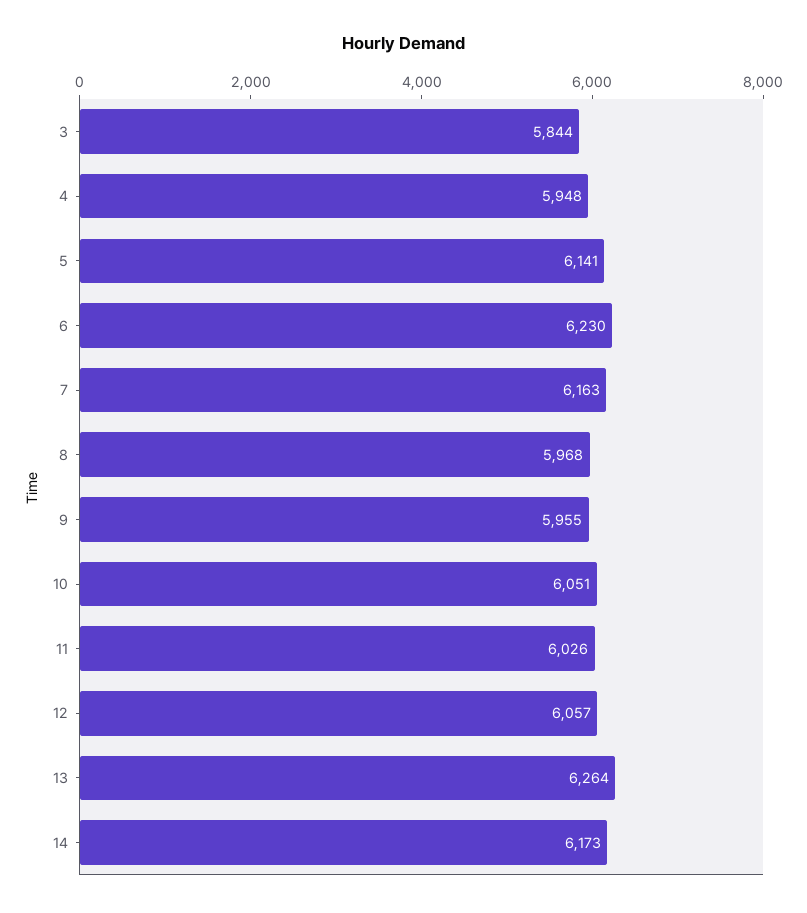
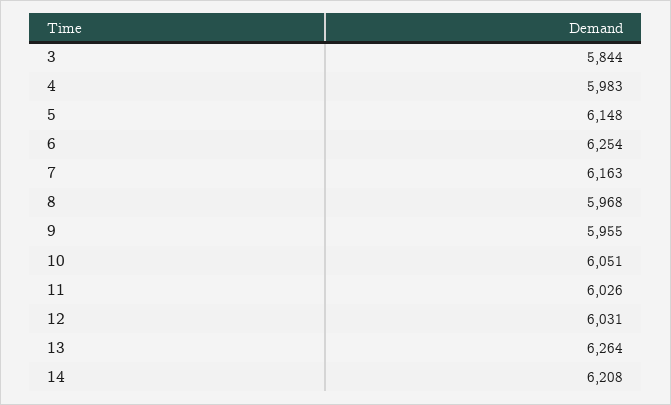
4: 5948 -> 5983
5: 6141 -> 6148
6: 6230 -> 6254
12: 6057 -> 6031
14: 6173 -> 6208

